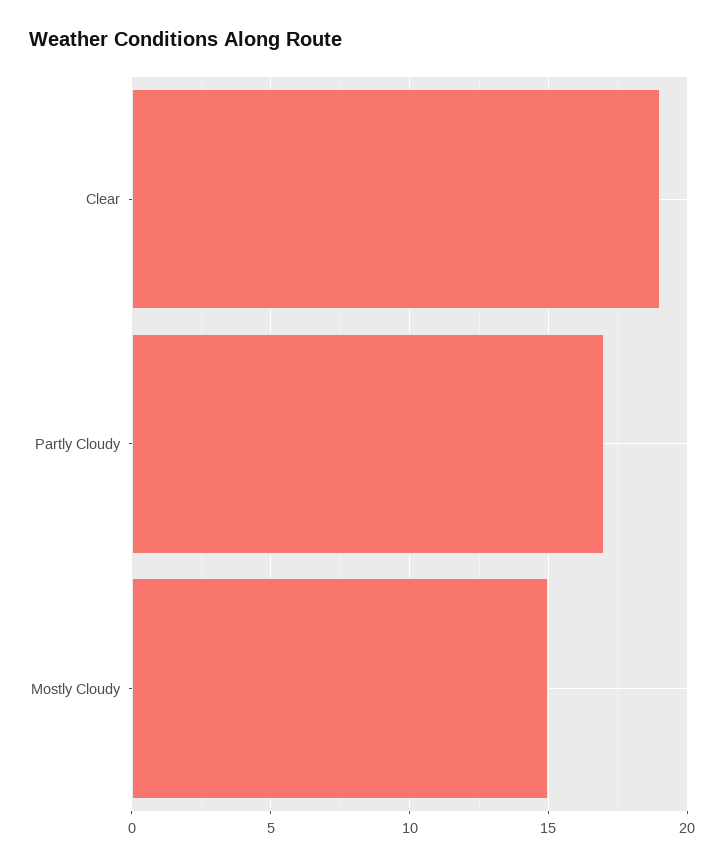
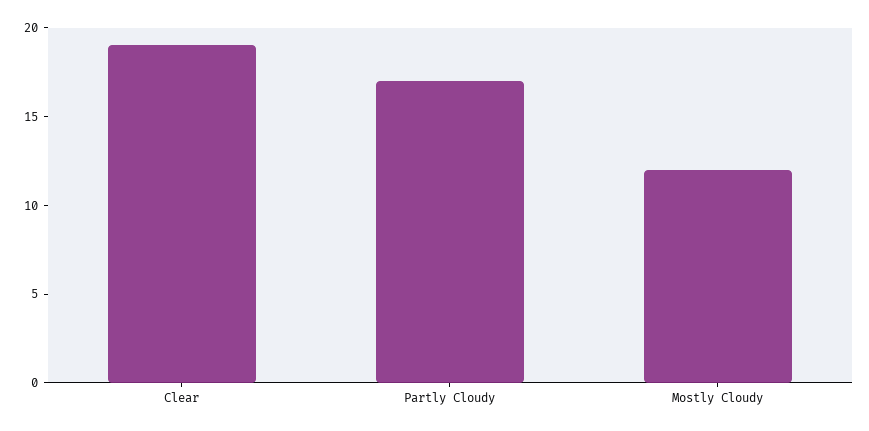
Mostly Cloudy: 15 -> 12

